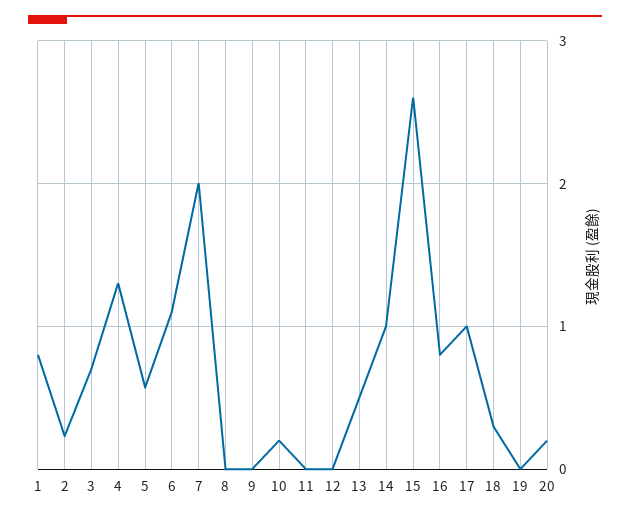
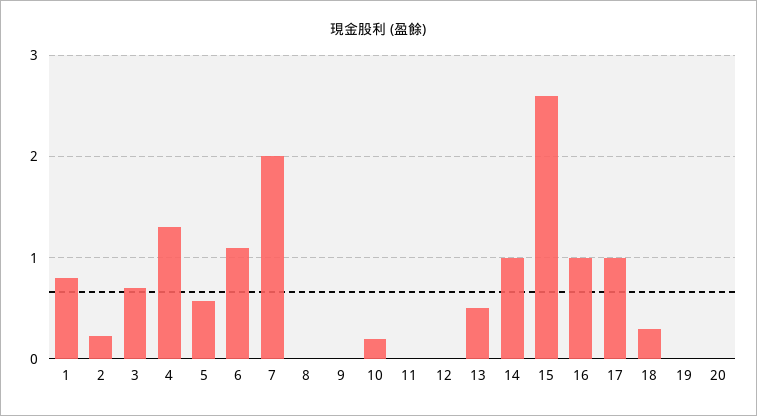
16: 0.8 -> 1
20: 0.2 -> 0

